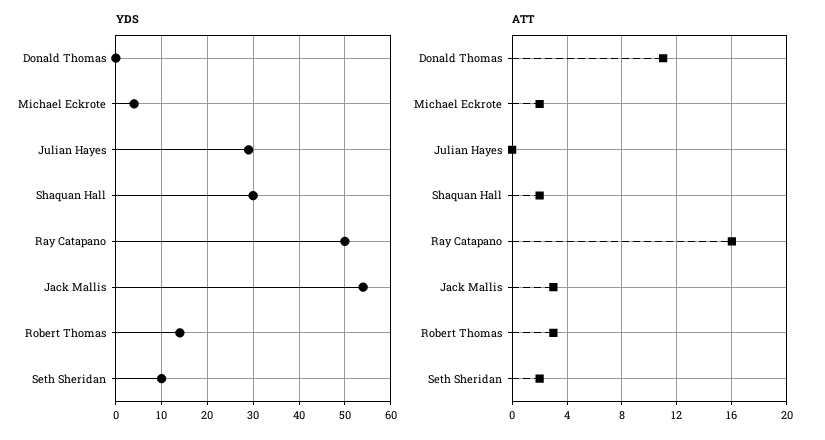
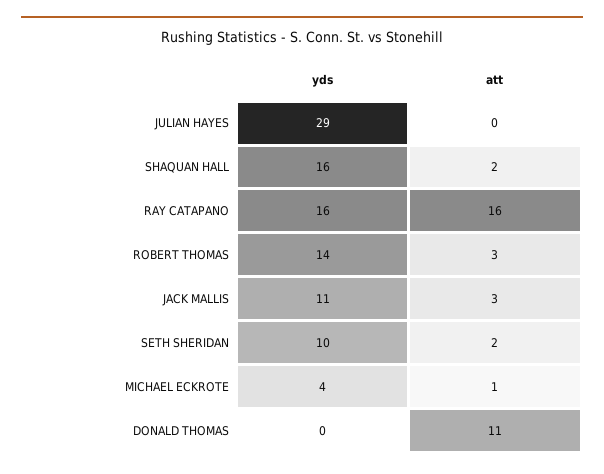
YDS, Shaquan Hall: 30 -> 16
YDS, Ray Catapano: 50 -> 16
YDS, Jack Mallis: 55 -> 11
ATT, Michael Eckrote: 2 -> 1

